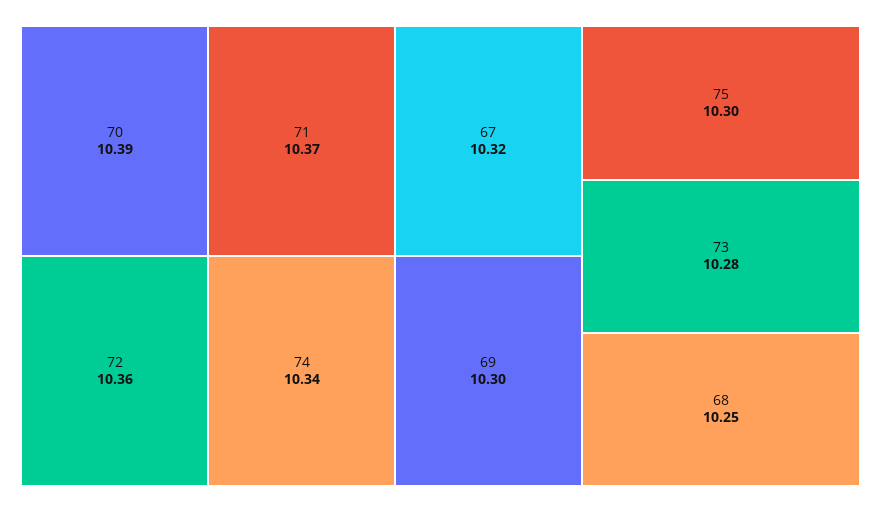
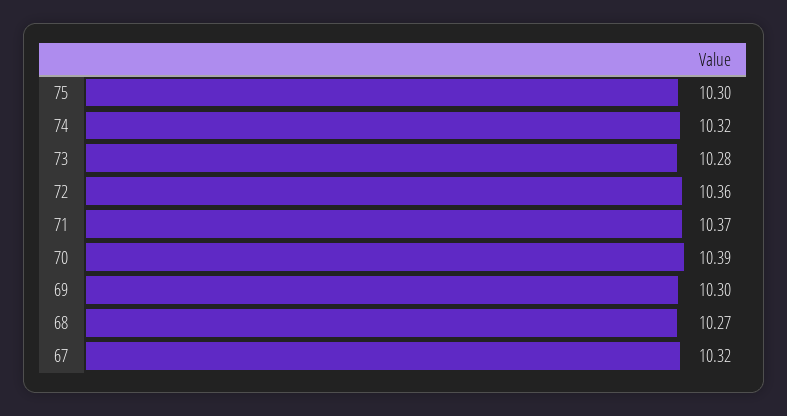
74: 10.34 -> 10.32
68: 10.25 -> 10.27

